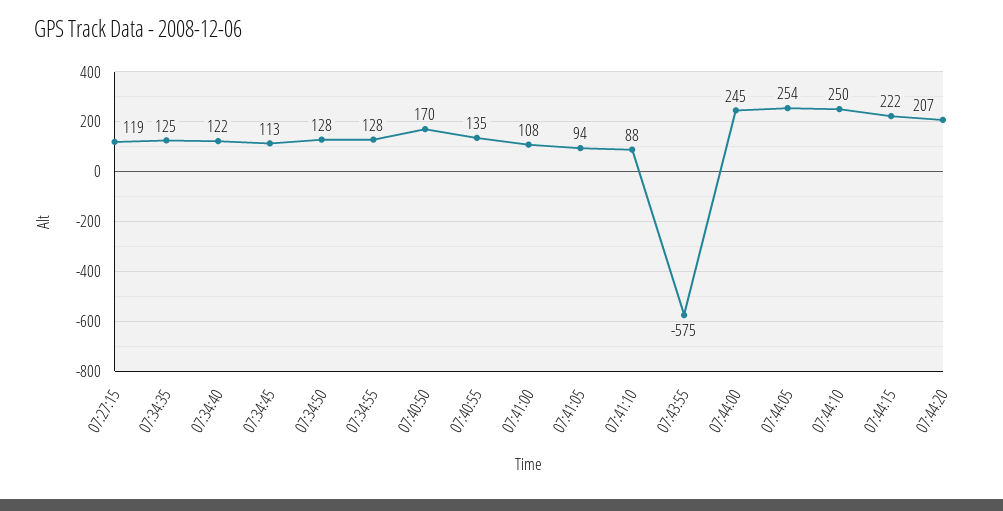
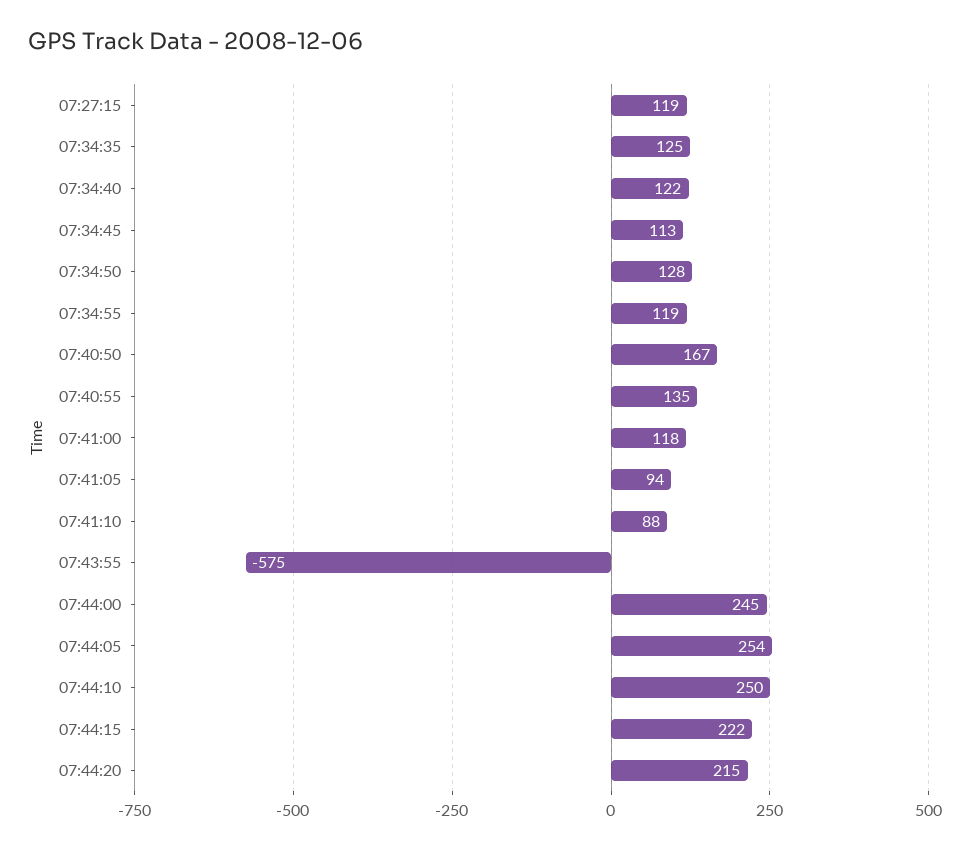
07:34:55: 128 -> 119
07:40:50: 170 -> 167
07:41:00: 108 -> 118
07:44:20: 207 -> 215

